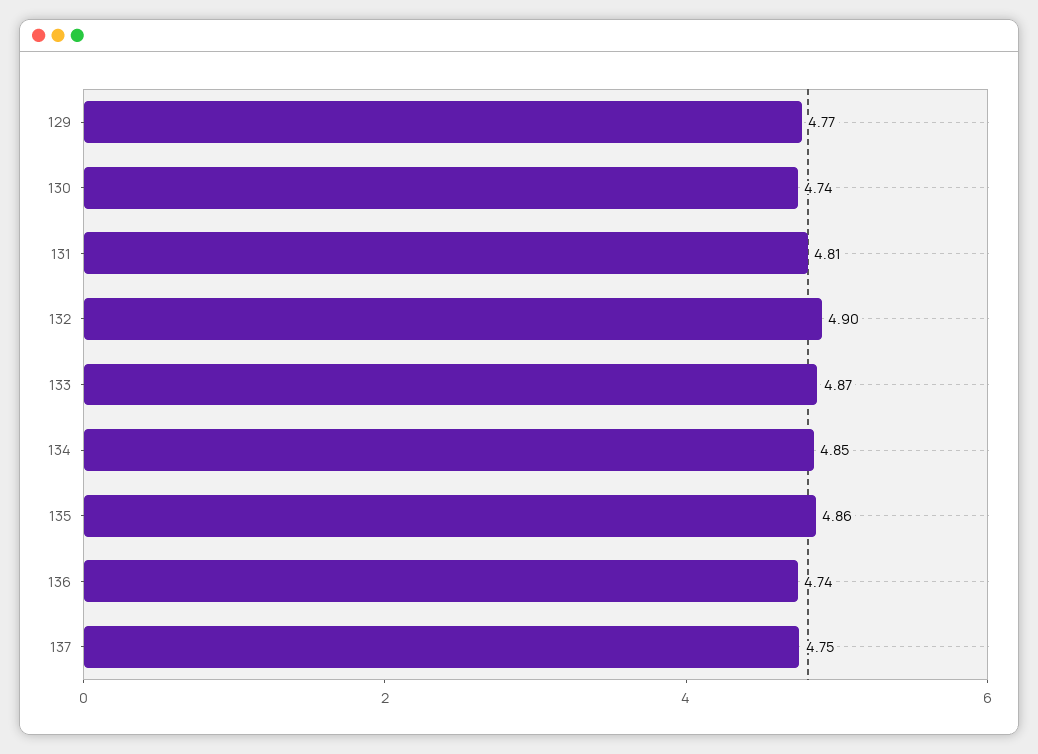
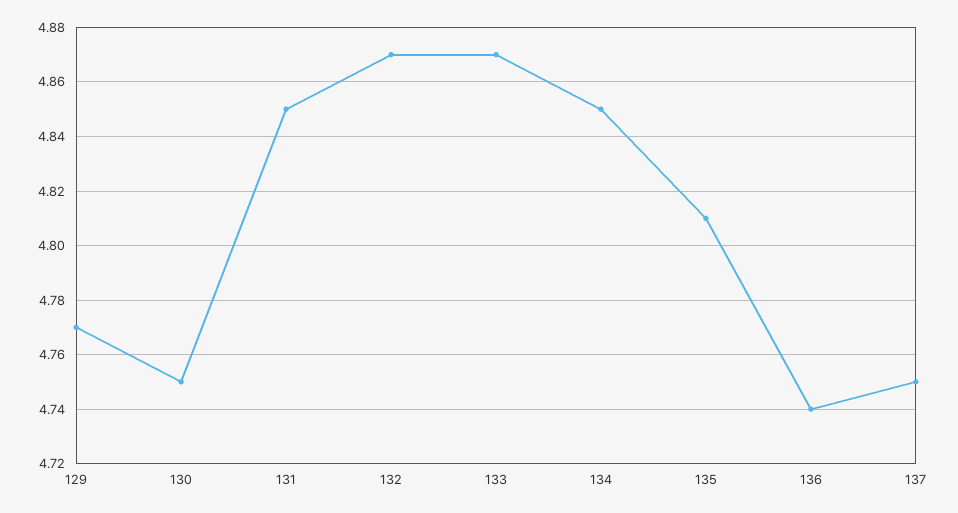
130: 4.74 -> 4.75
131: 4.81 -> 4.85
132: 4.9 -> 4.87
135: 4.86 -> 4.81

